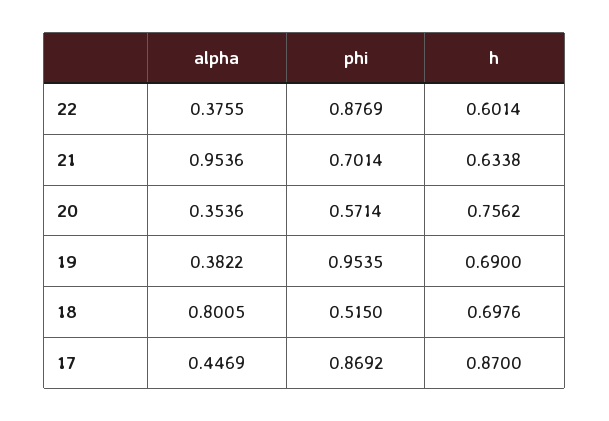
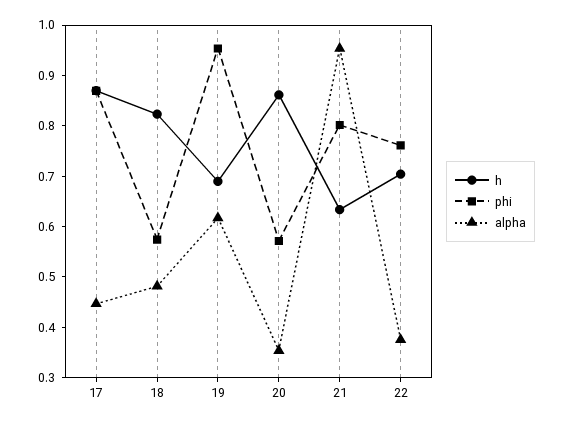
phi, 22: 0.8769 -> 0.76
h, 22: 0.6014 -> 0.7
phi, 21: 0.7014 -> 0.8
h, 20: 0.7562 -> 0.86
alpha, 19: 0.3822 -> 0.62
alpha, 18: 0.8005 -> 0.48
phi, 18: 0.515 -> 0.58
h, 18: 0.6976 -> 0.82

